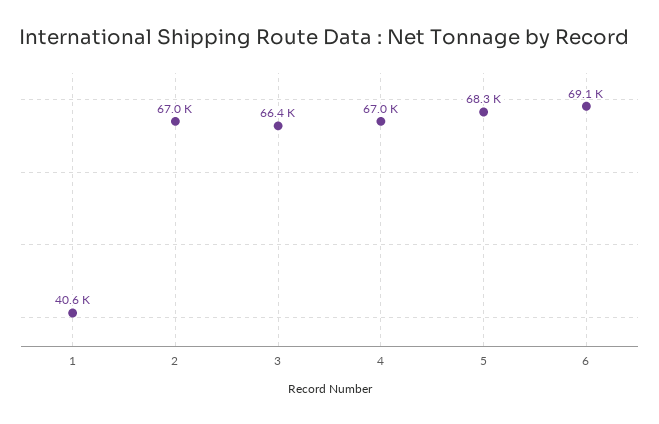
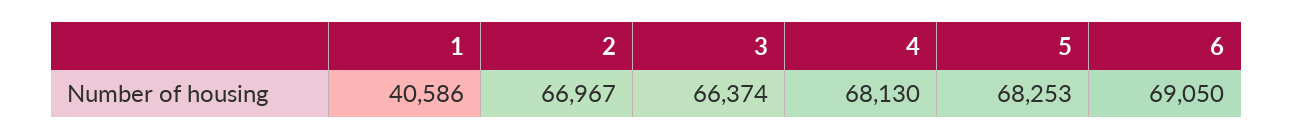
4: 67000 -> 68130

